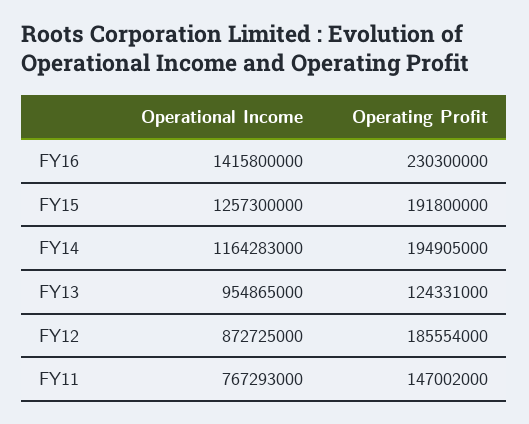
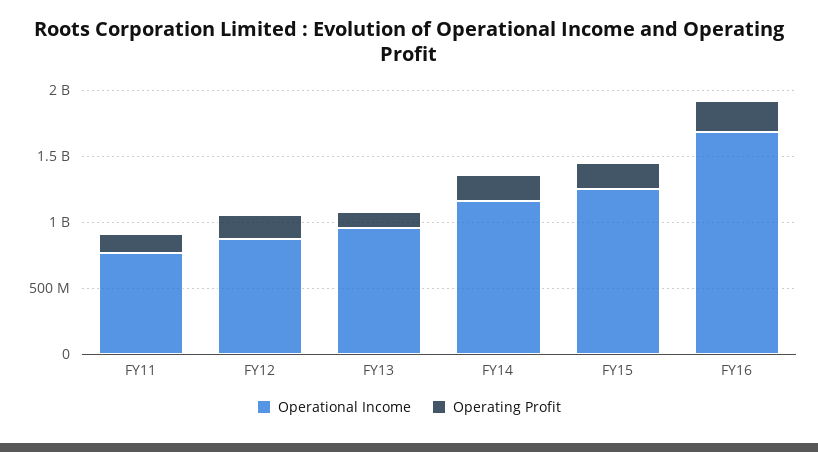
Operational Income, FY16: 1415800000 -> 1700000000

